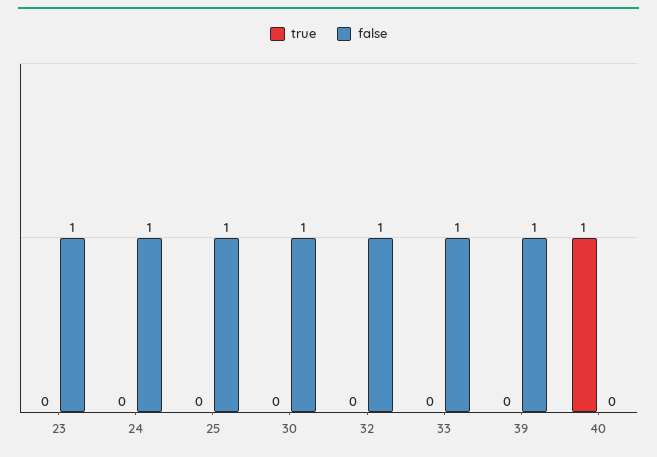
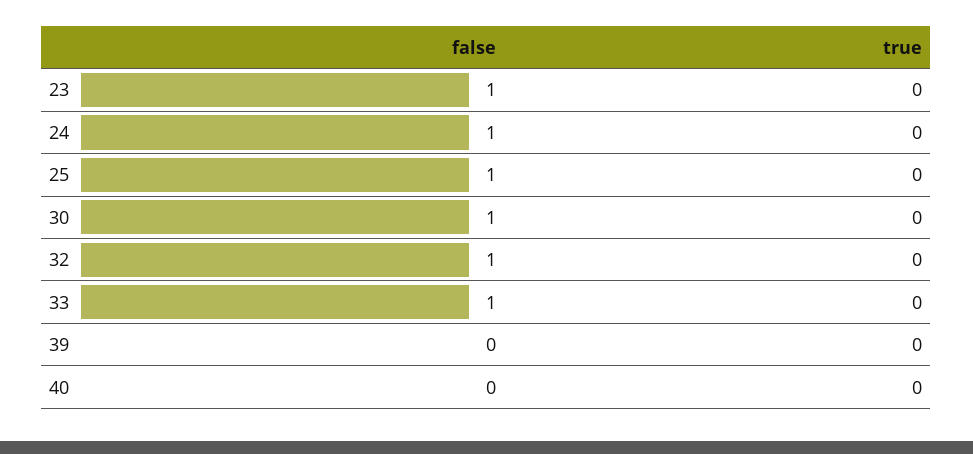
false, 39: 1 -> 0
true, 40: 1 -> 0

